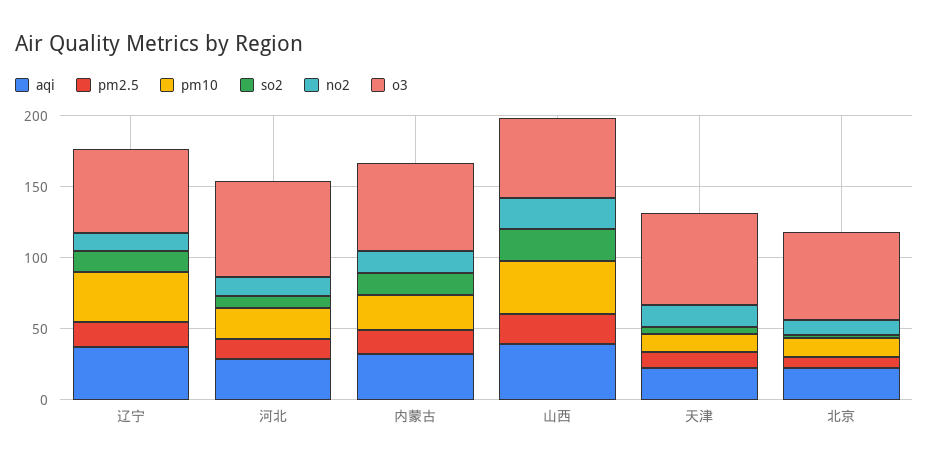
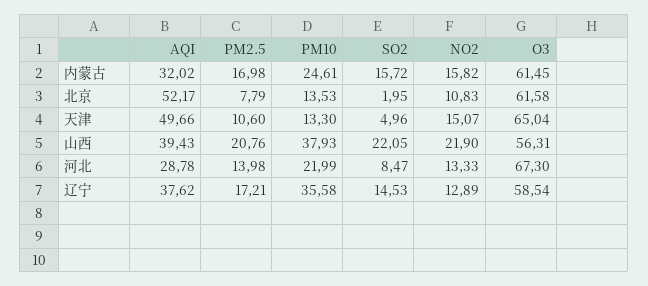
aqi, 天津: 20 -> 49.66
aqi, 北京: 20 -> 52.17

